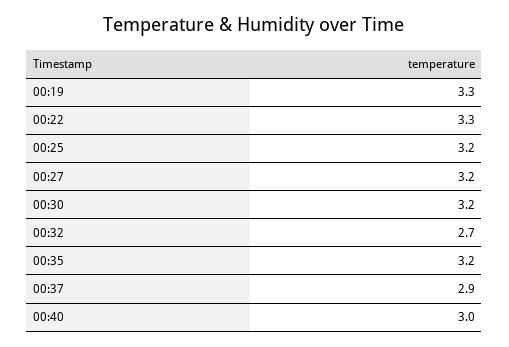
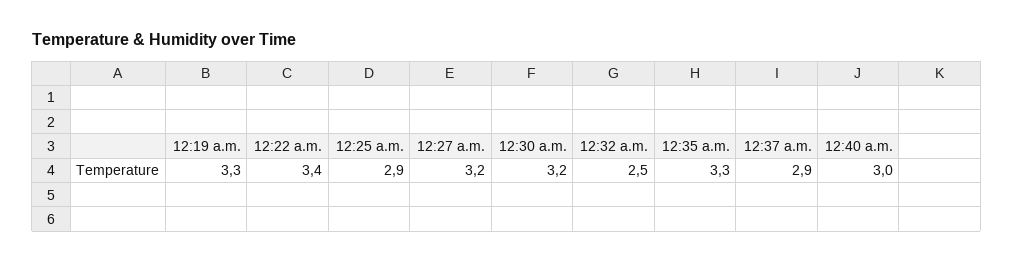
00:22: 3.3 -> 3.4
00:25: 3.2 -> 2.9
00:32: 2.7 -> 2.5
00:35: 3.2 -> 3.3

